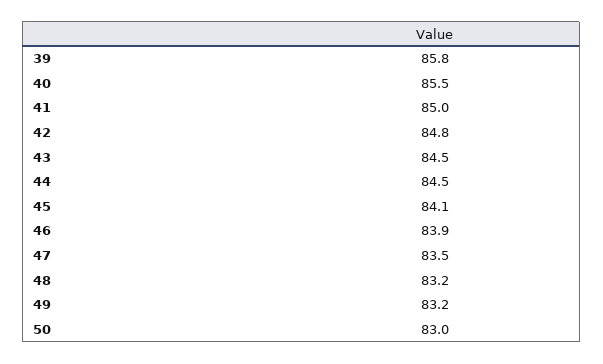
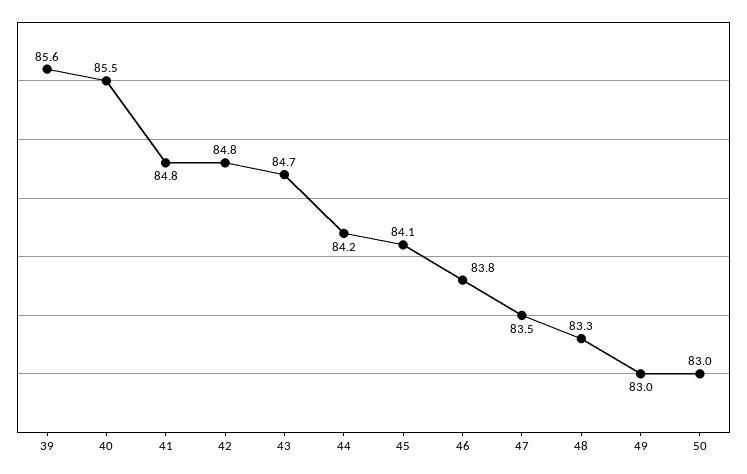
39: 85.8 -> 85.6
41: 85 -> 84.8
43: 84.5 -> 84.7
44: 84.5 -> 84.2
46: 83.9 -> 83.8
48: 83.2 -> 83.3
49: 83.2 -> 83

